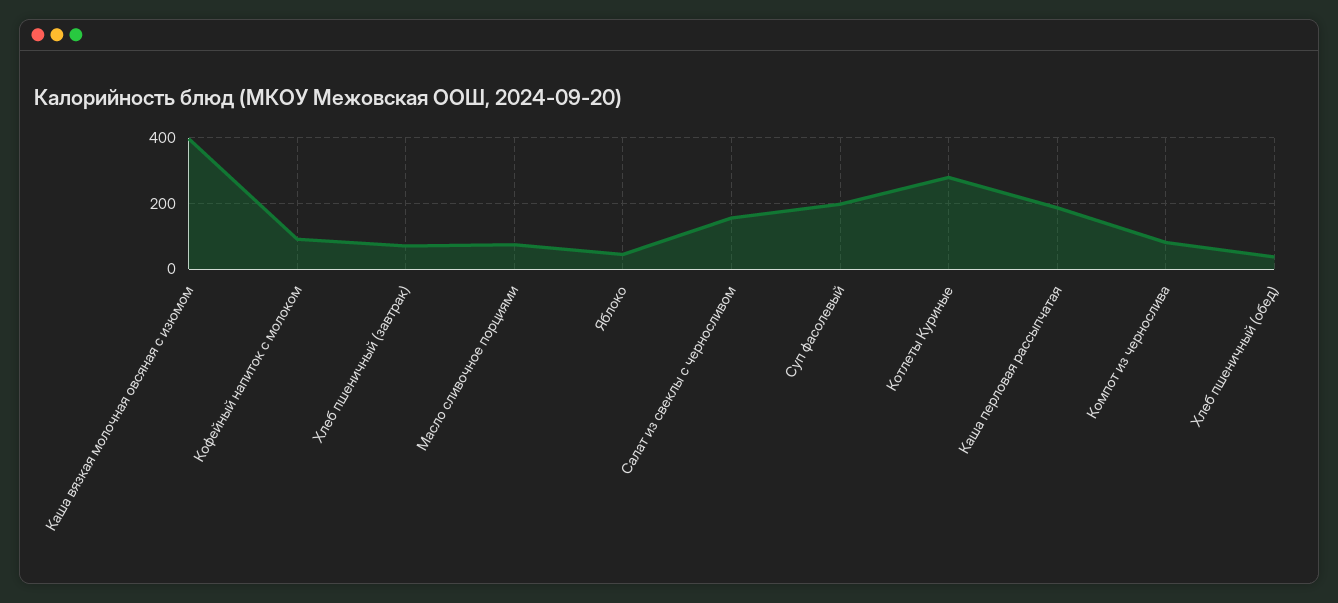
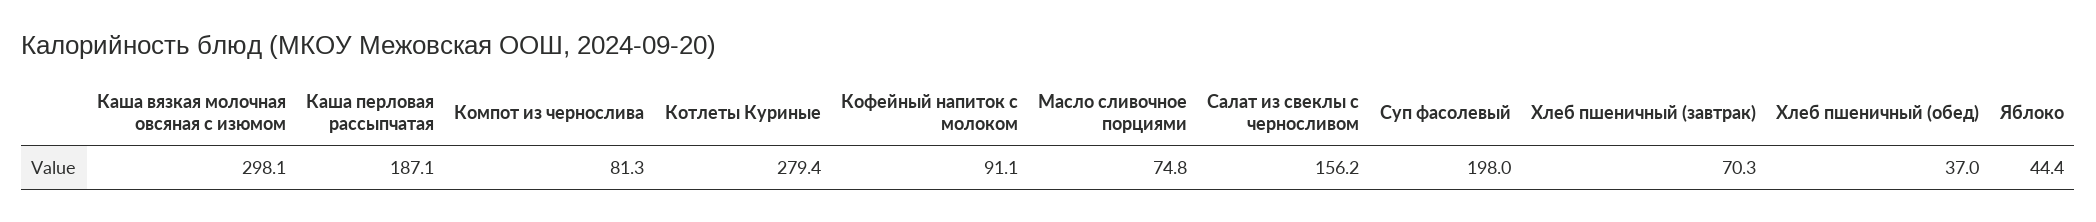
Каша вязкая молочная овсяная с изюмом: 400 -> 298.1

